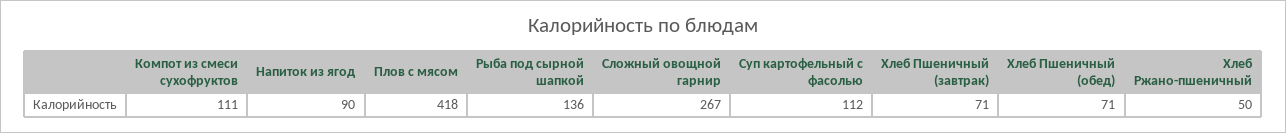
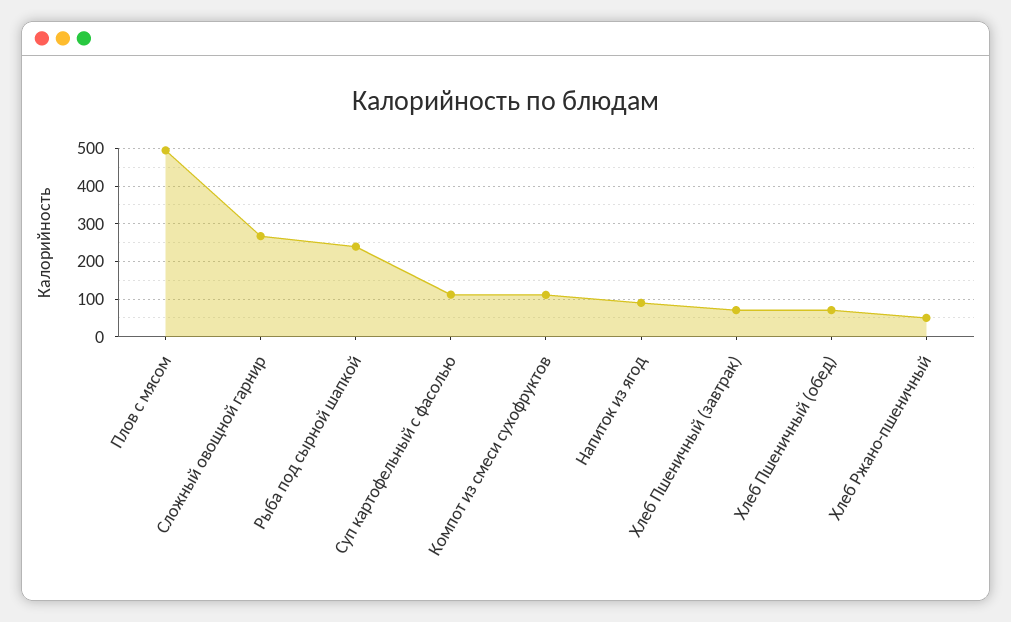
Плов с мясом: 418 -> 500
Рыба под сырной шапкой: 136 -> 240

